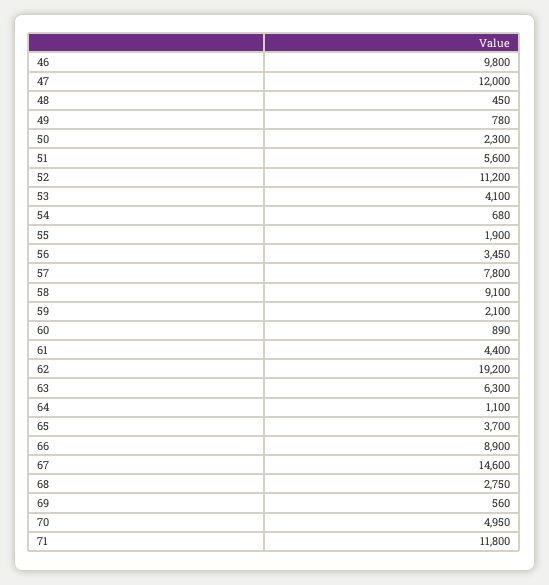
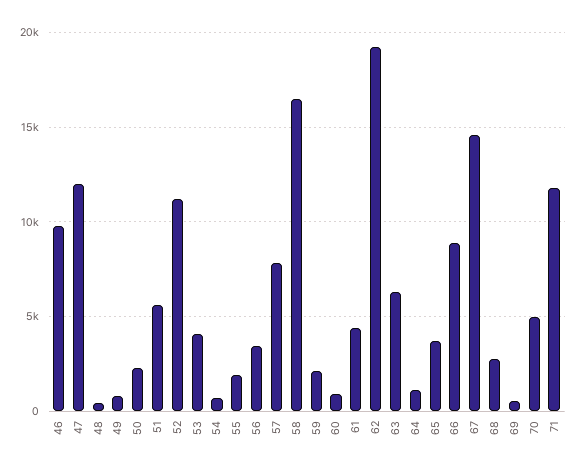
58: 9100 -> 16500

